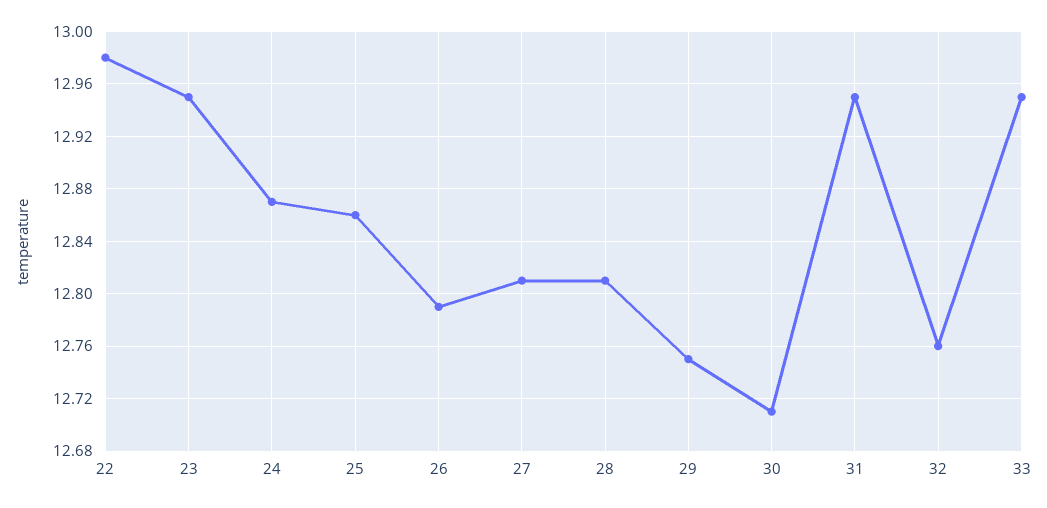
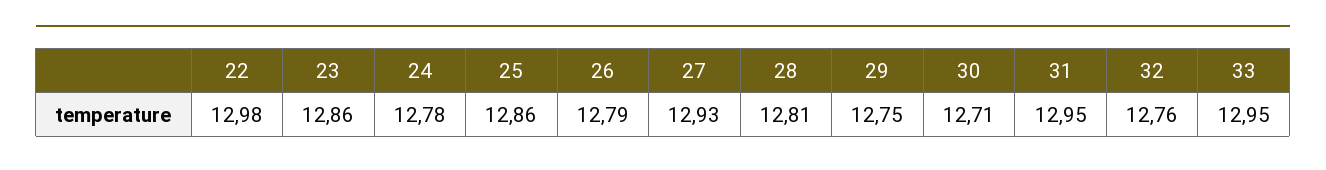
23: 12.95 -> 12.86
24: 12.87 -> 12.78
27: 12.81 -> 12.93

